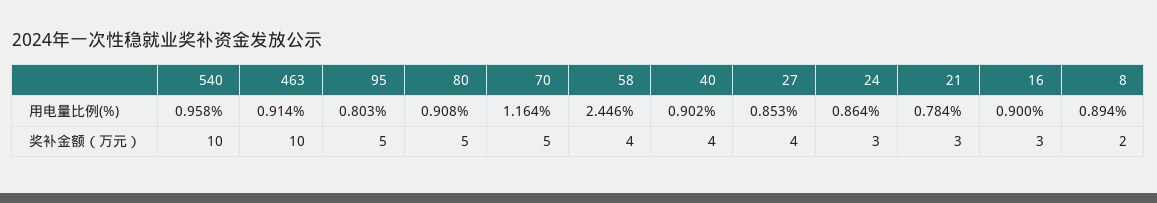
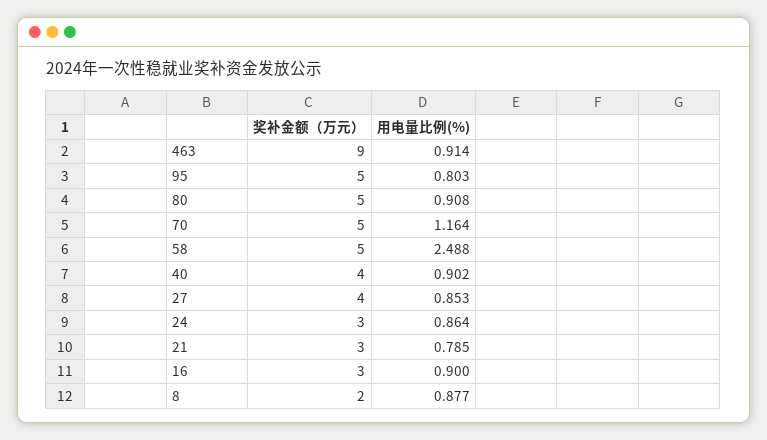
540, 用电量比例(%): 0.958 -> none
58, 用电量比例(%): 2.446 -> 2.488
21, 用电量比例(%): 0.784 -> 0.785
8, 用电量比例(%): 0.894 -> 0.877
540, 奖补金额（万元）: 10 -> none
463, 奖补金额（万元）: 10 -> 9
58, 奖补金额（万元）: 4 -> 5

